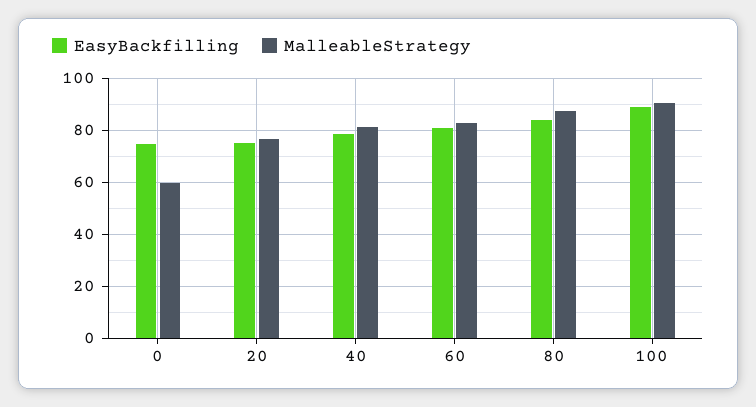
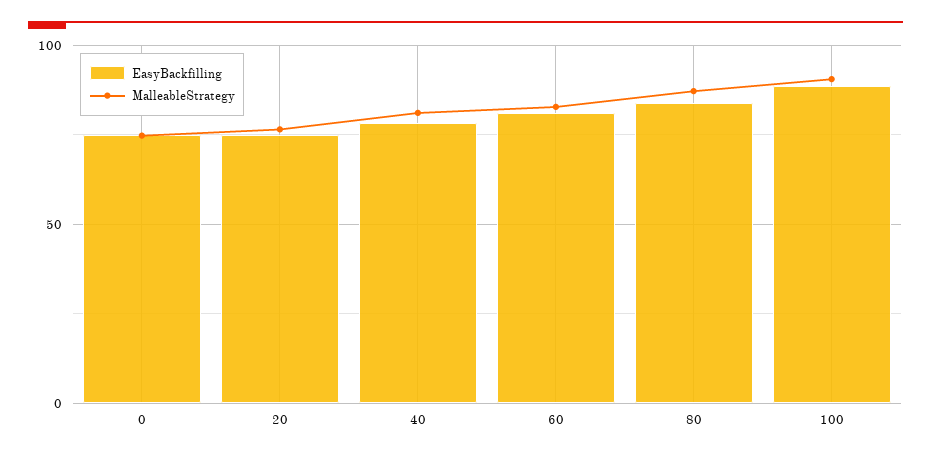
MalleableStrategy, 0: 60 -> 75

